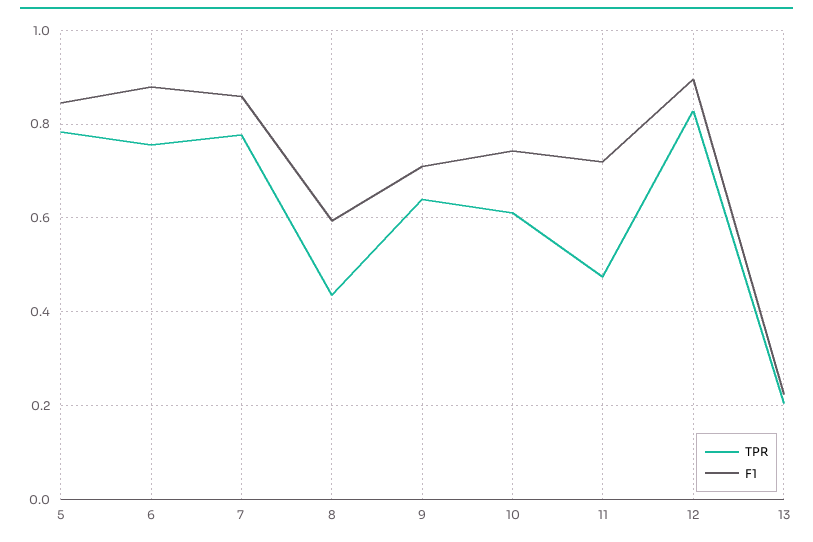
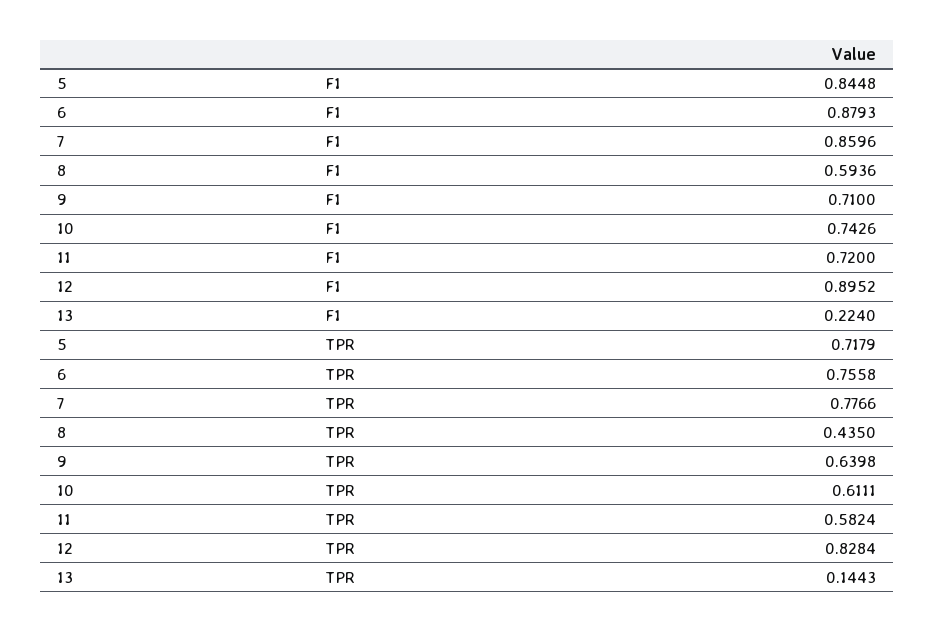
TPR, 5: 0.78 -> 0.7179
TPR, 11: 0.48 -> 0.5824
TPR, 13: 0.2 -> 0.1443

